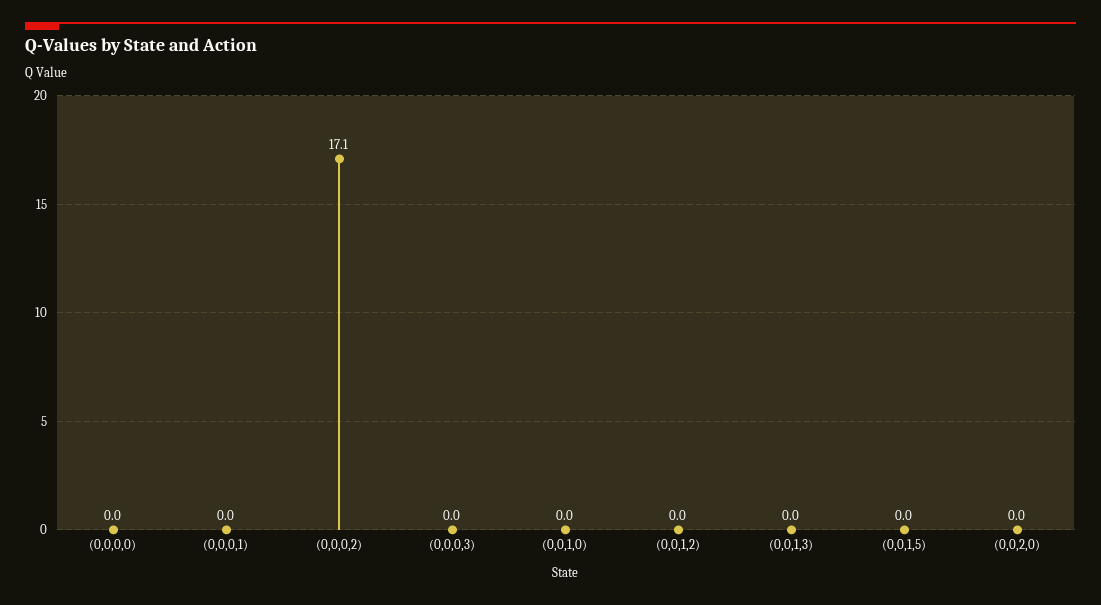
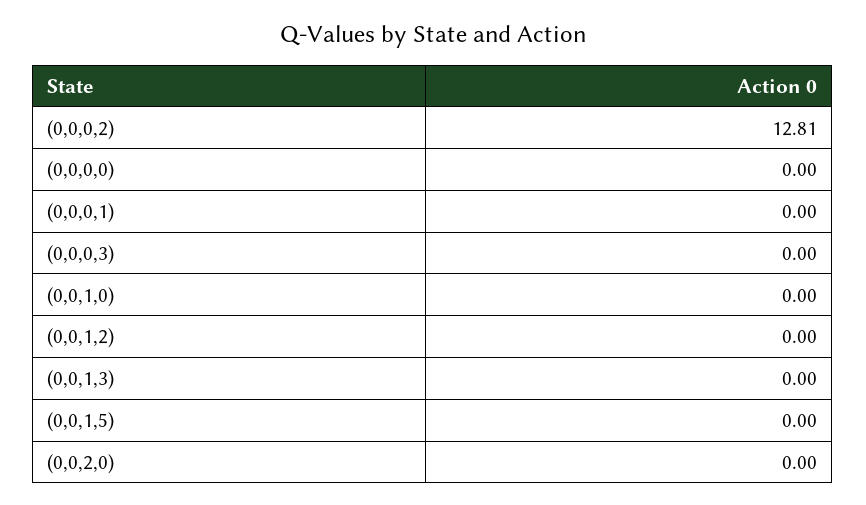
(0,0,0,2): 17.1 -> 12.81

